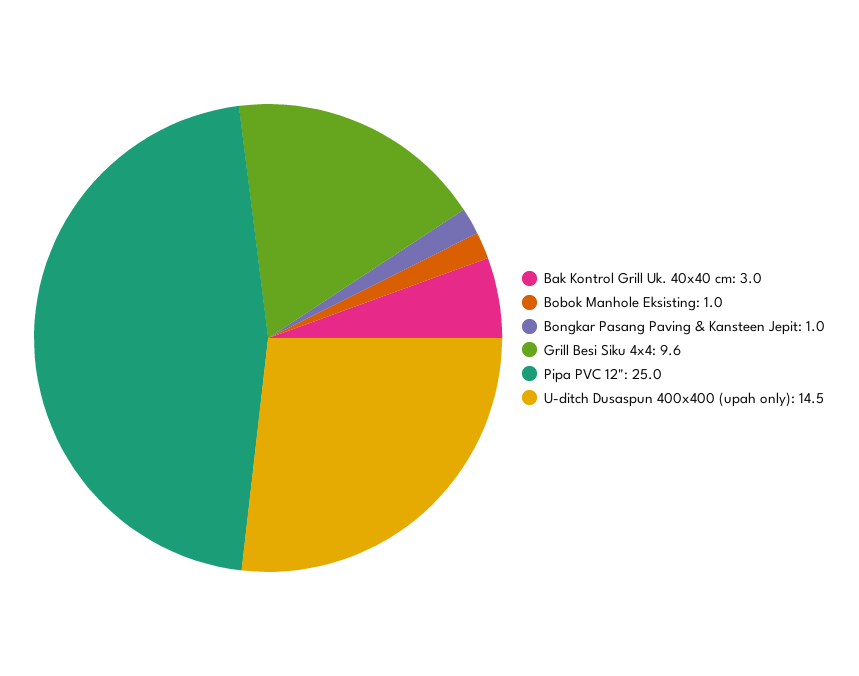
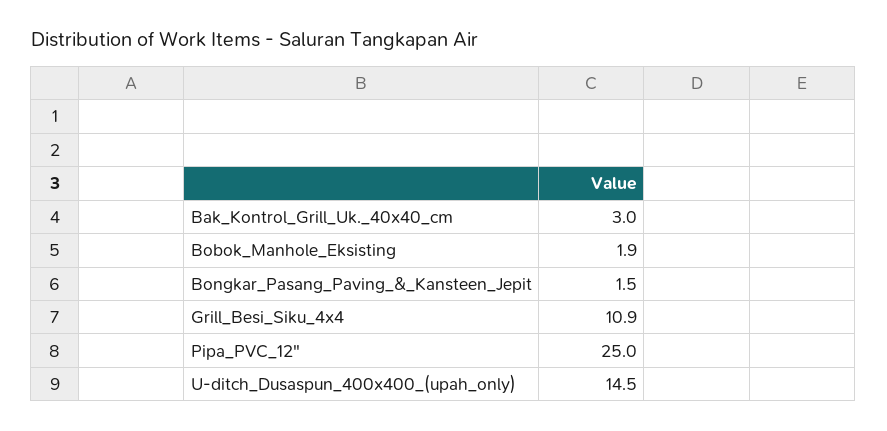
Bobok Manhole Eksisting: 1 -> 1.9
Bongkar Pasang Paving & Kansteen Jepit: 1 -> 1.5
Grill Besi Siku 4x4: 9.6 -> 10.9

